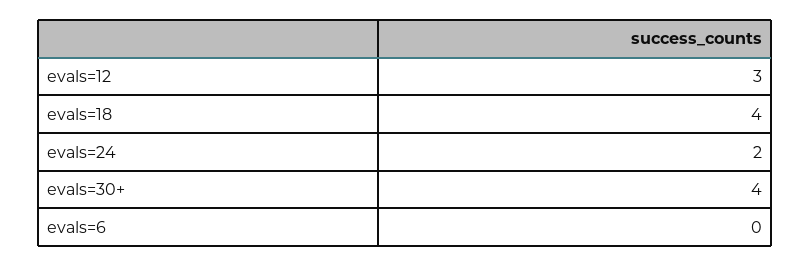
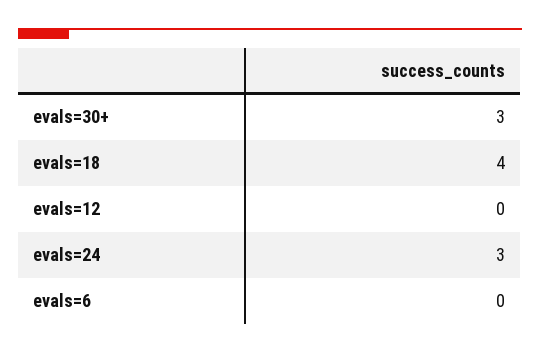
evals=12: 3 -> 0
evals=24: 2 -> 3
evals=30+: 4 -> 3

